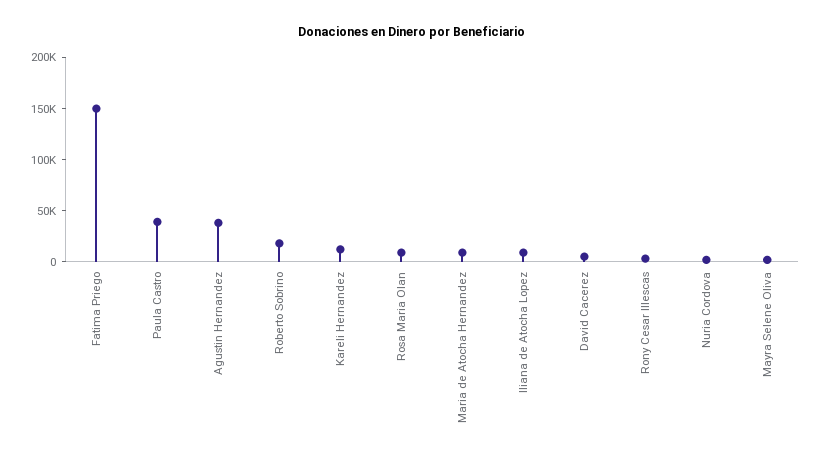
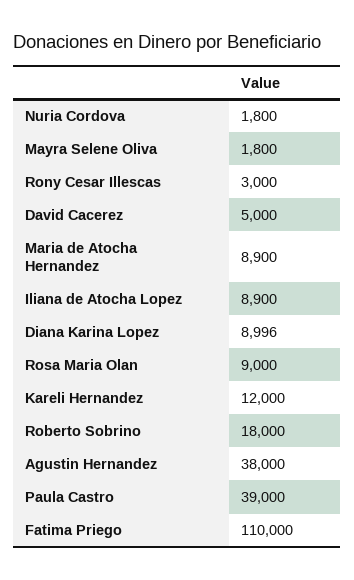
Fatima Priego: 150000 -> 110000
Diana Karina Lopez: none -> 8996

